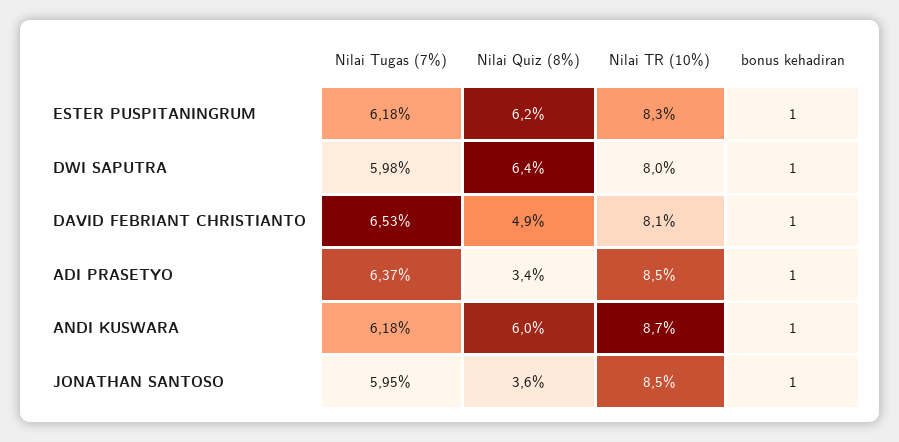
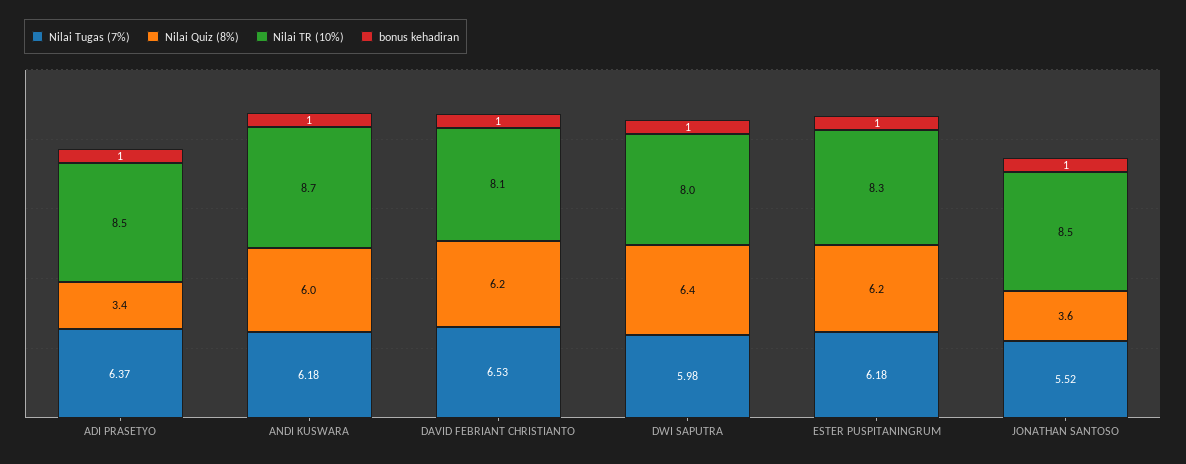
Nilai Quiz (8%), DAVID FEBRIANT CHRISTIANTO: 4.9 -> 6.2
Nilai Tugas (7%), JONATHAN SANTOSO: 5.95 -> 5.52

